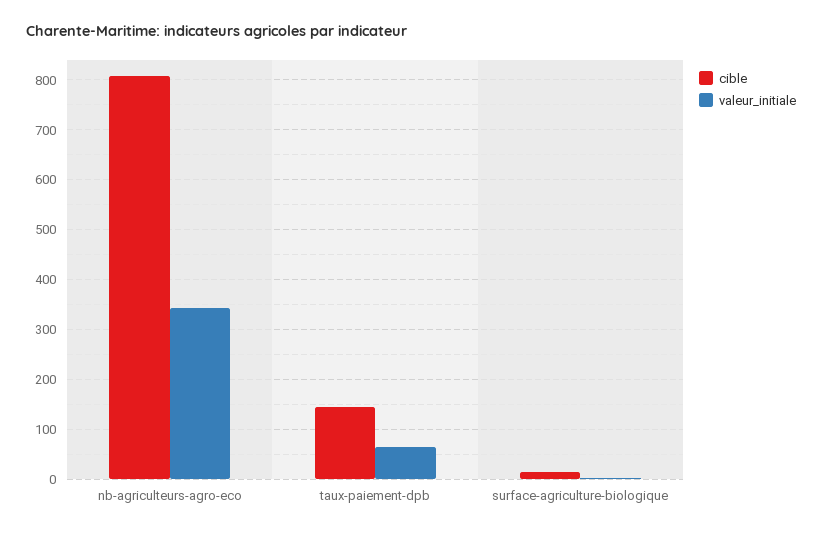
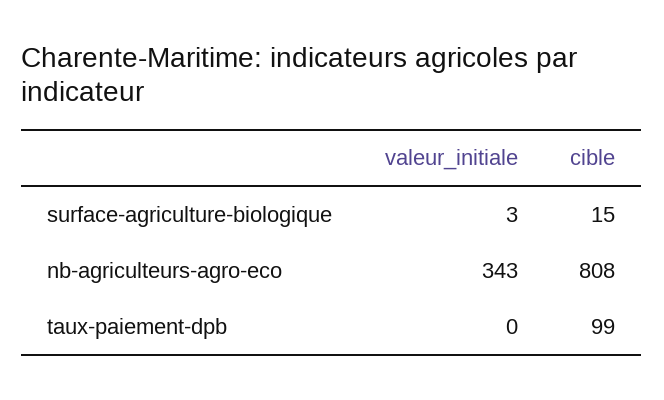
cible, taux-paiement-dpb: 140 -> 99
valeur_initiale, taux-paiement-dpb: 60 -> 0

